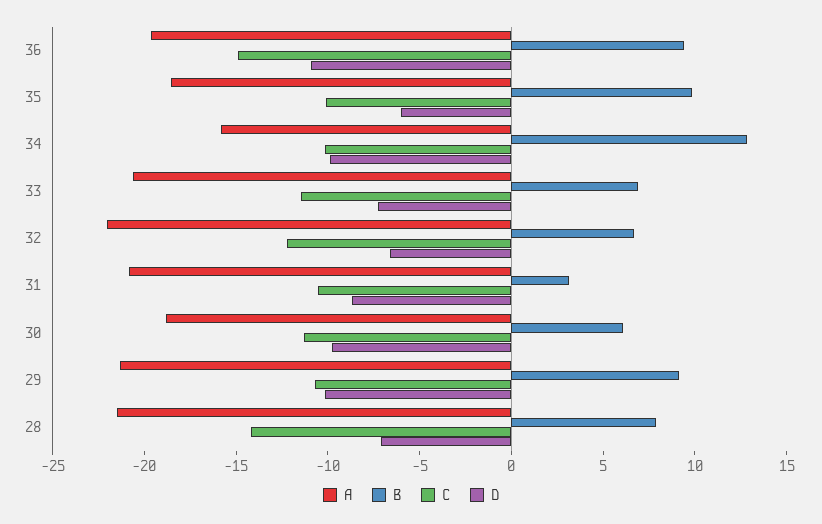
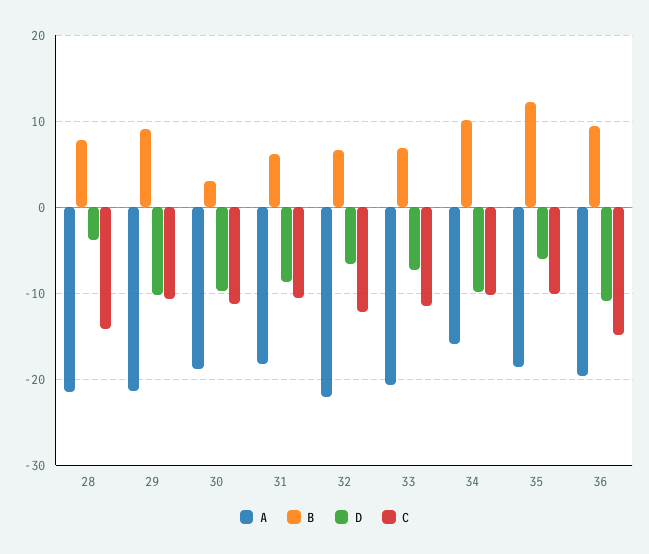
B, 35: 10 -> 12
B, 34: 13 -> 10
A, 31: -21 -> -18
B, 31: 3 -> 6
B, 30: 6 -> 3
D, 28: -7 -> -4

